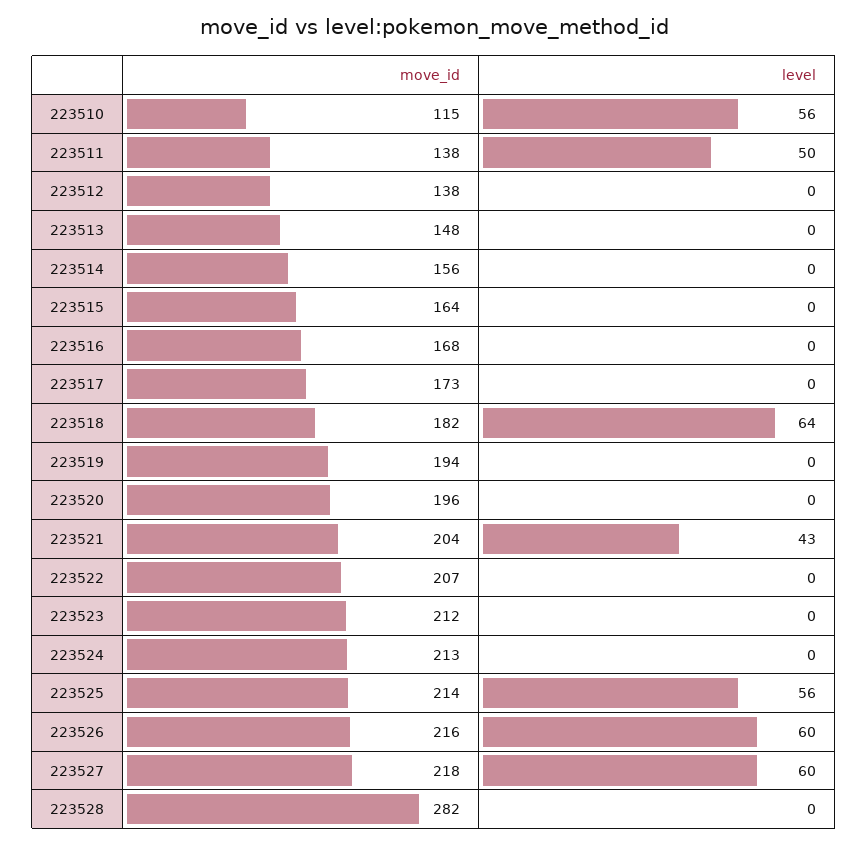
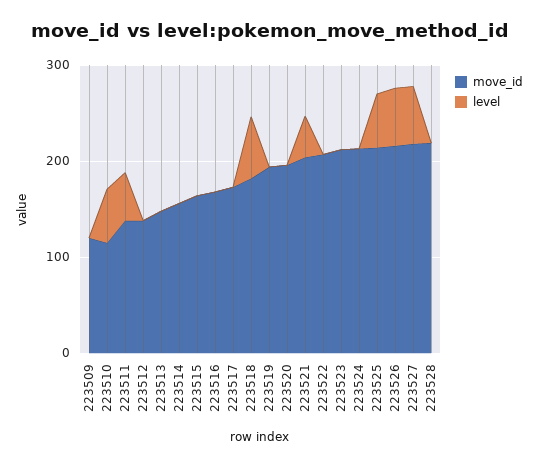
move_id, 223528: 282 -> 220
move_id, 223509: none -> 120
level, 223509: none -> 0

